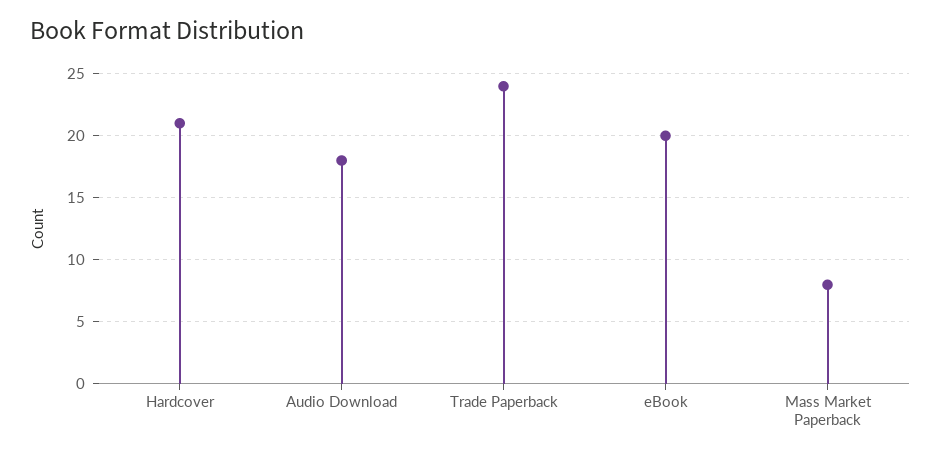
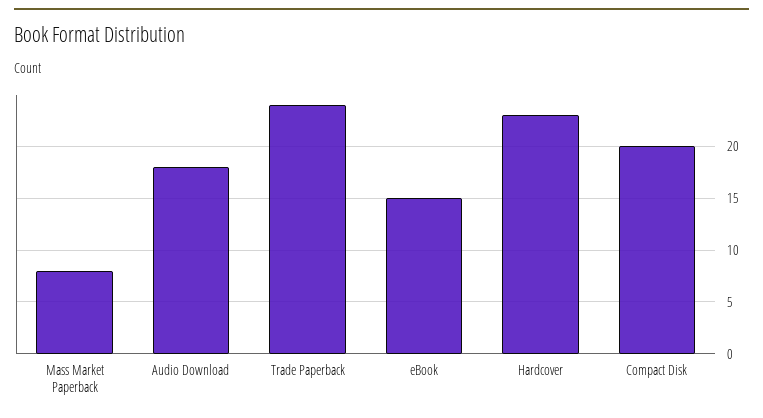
Hardcover: 21 -> 23
eBook: 20 -> 15
Compact Disk: none -> 20

